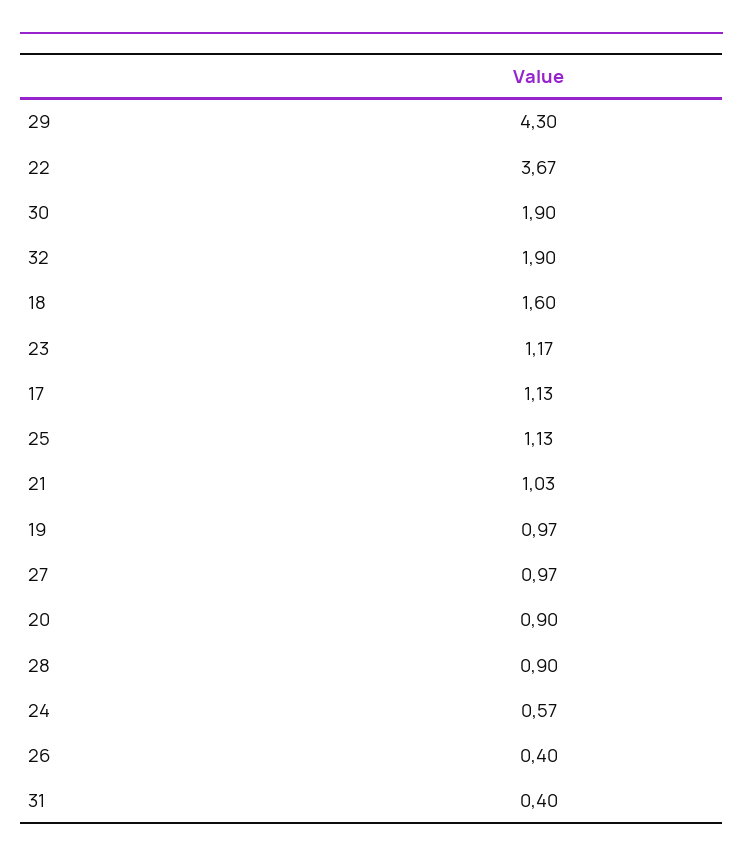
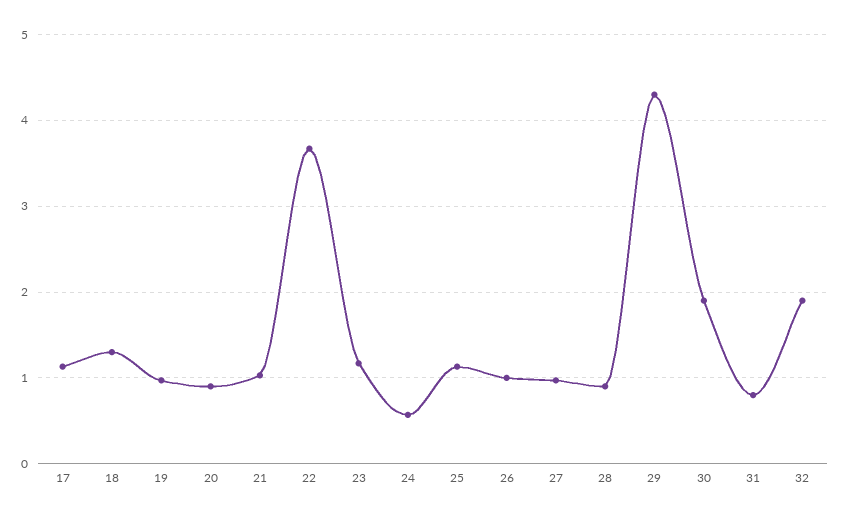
18: 1.6 -> 1.3
26: 0.4 -> 1
31: 0.4 -> 0.8

